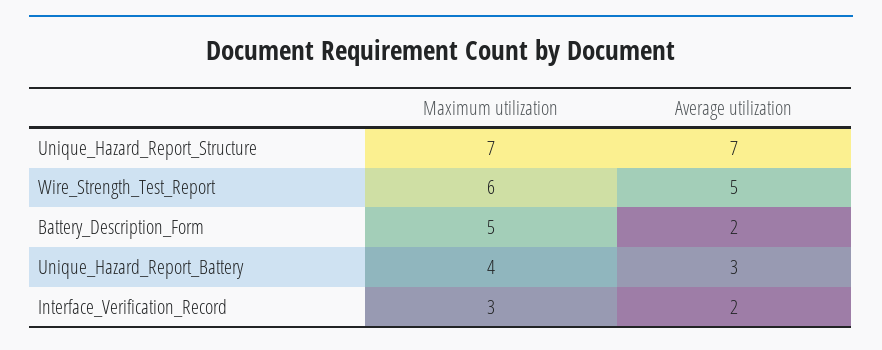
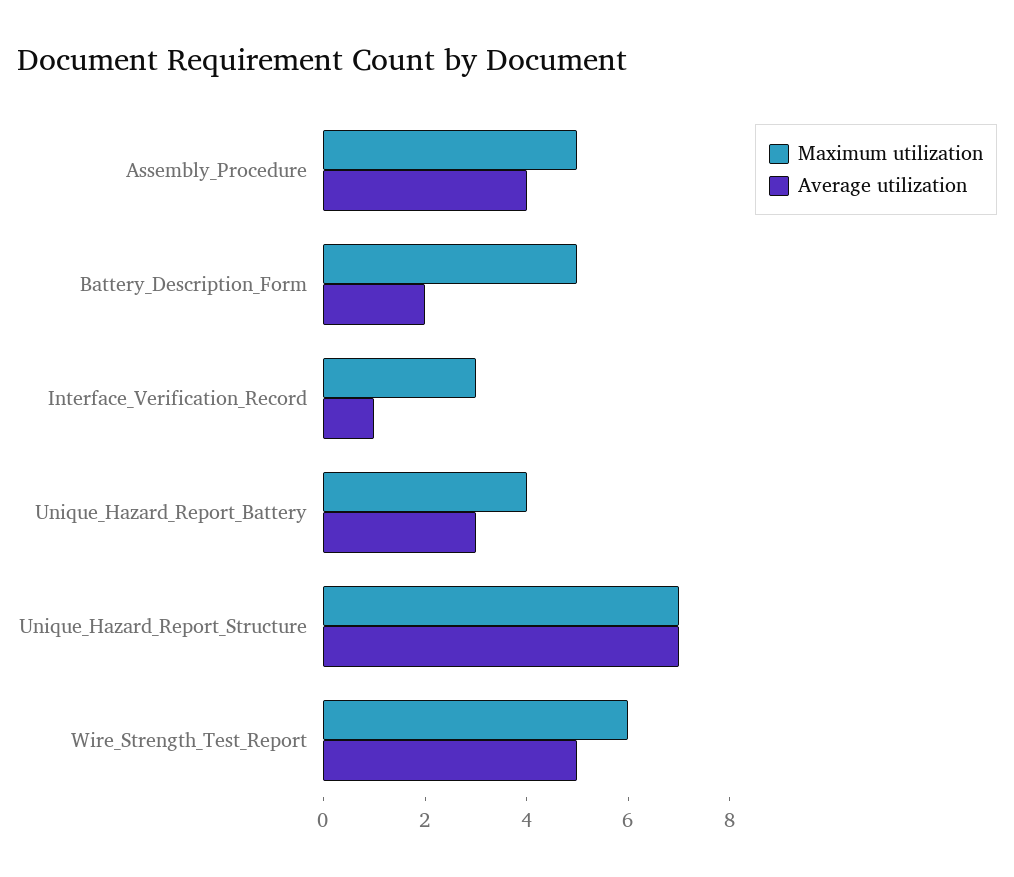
Average utilization, Interface_Verification_Record: 2 -> 1
Maximum utilization, Assembly_Procedure: none -> 5
Average utilization, Assembly_Procedure: none -> 4

